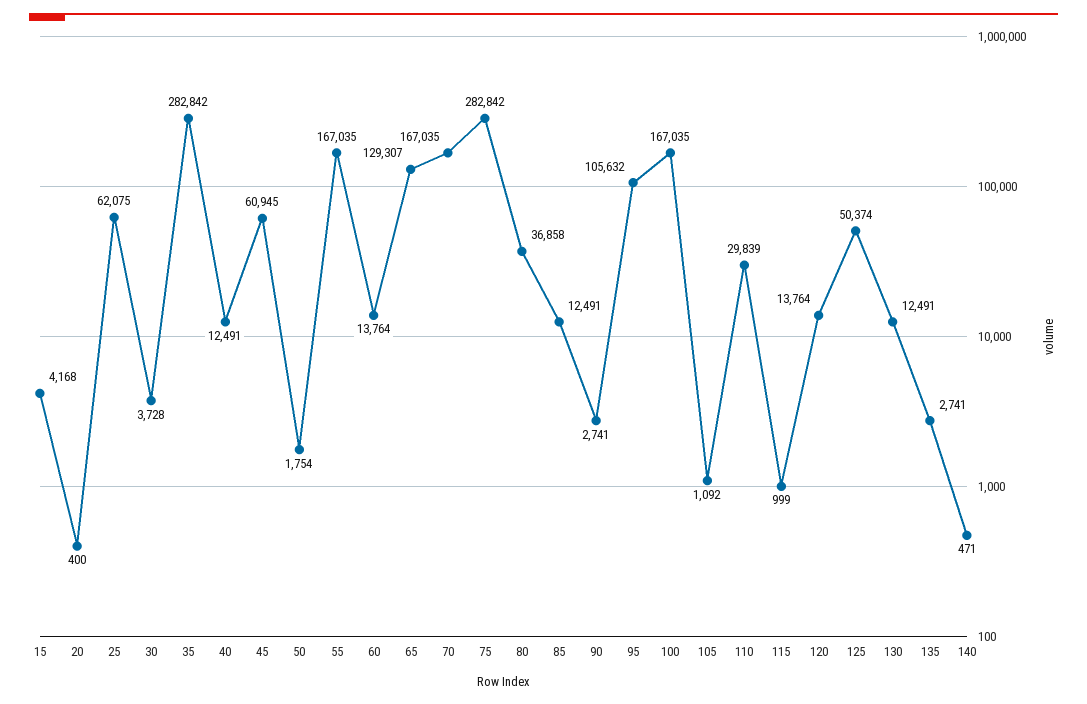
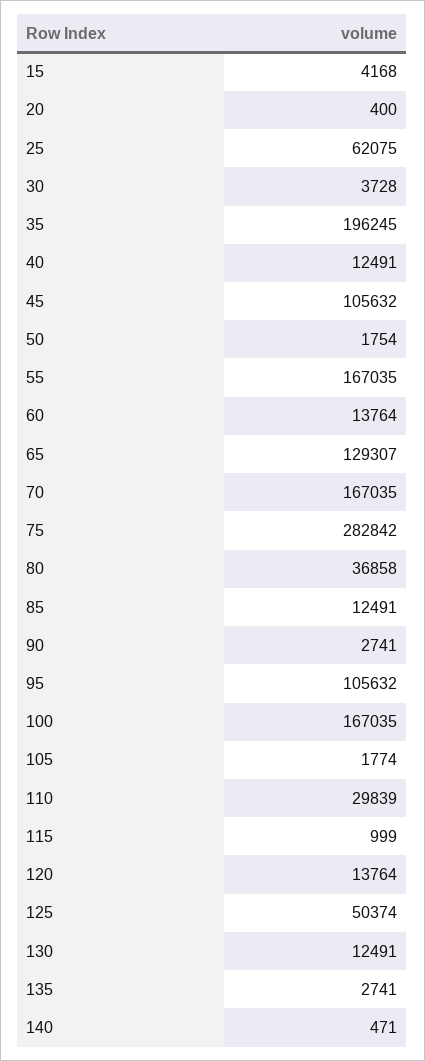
35: 282842 -> 196245
45: 60945 -> 105632
105: 1092 -> 1774

